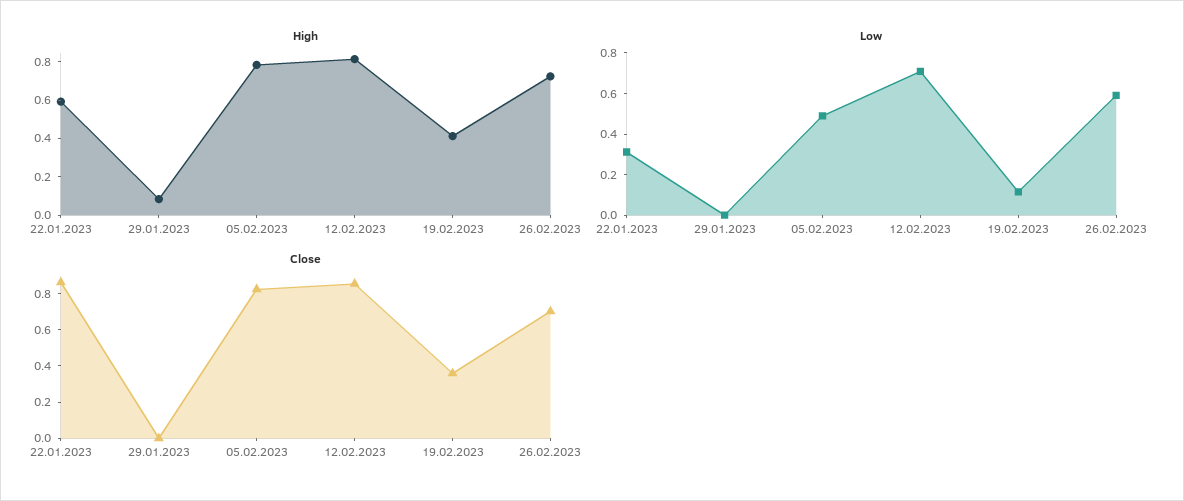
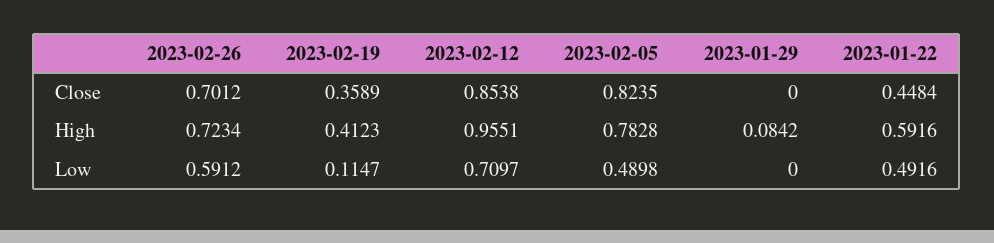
High, 12.02.2023: 0.8 -> 0.9551
Low, 22.01.2023: 0.3 -> 0.4916
Close, 22.01.2023: 0.85 -> 0.4484

